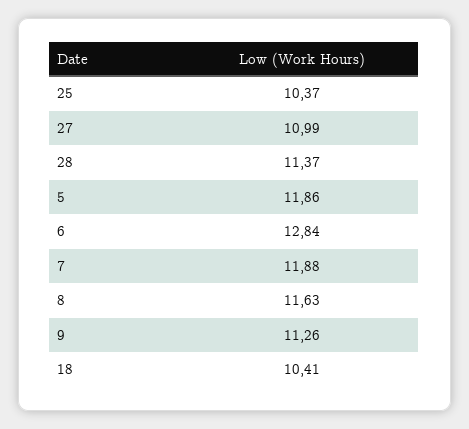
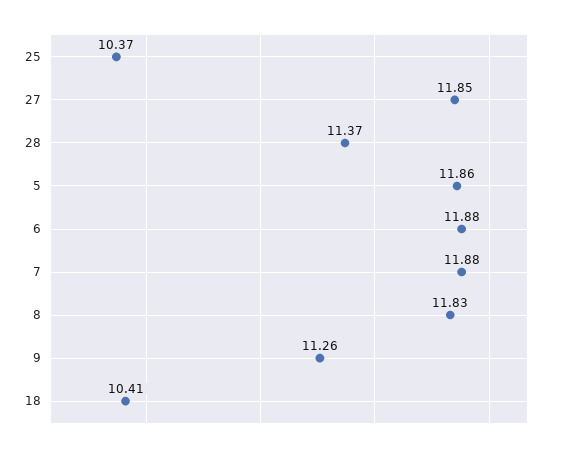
27: 10.99 -> 11.85
6: 12.84 -> 11.88
8: 11.63 -> 11.83

